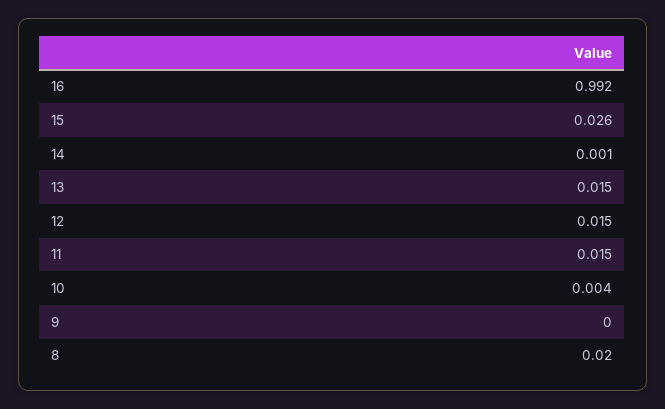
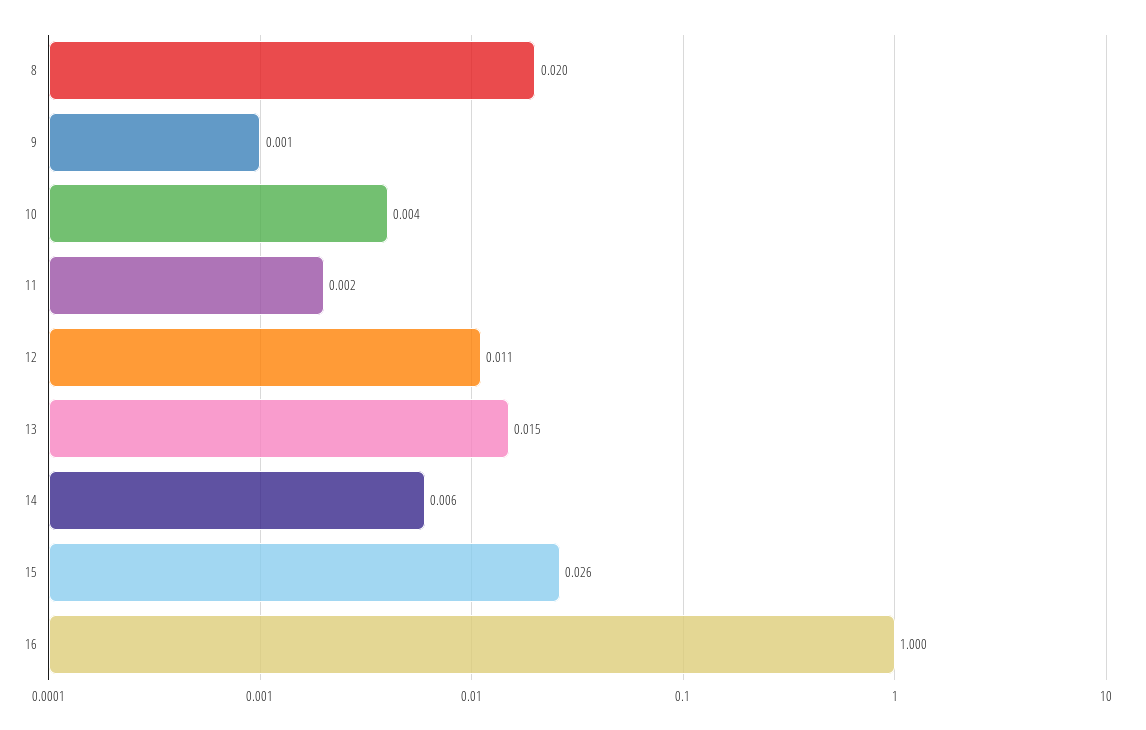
16: 0.992 -> 1
14: 0.001 -> 0.006
12: 0.015 -> 0.011
11: 0.015 -> 0.002
9: 0 -> 0.001

